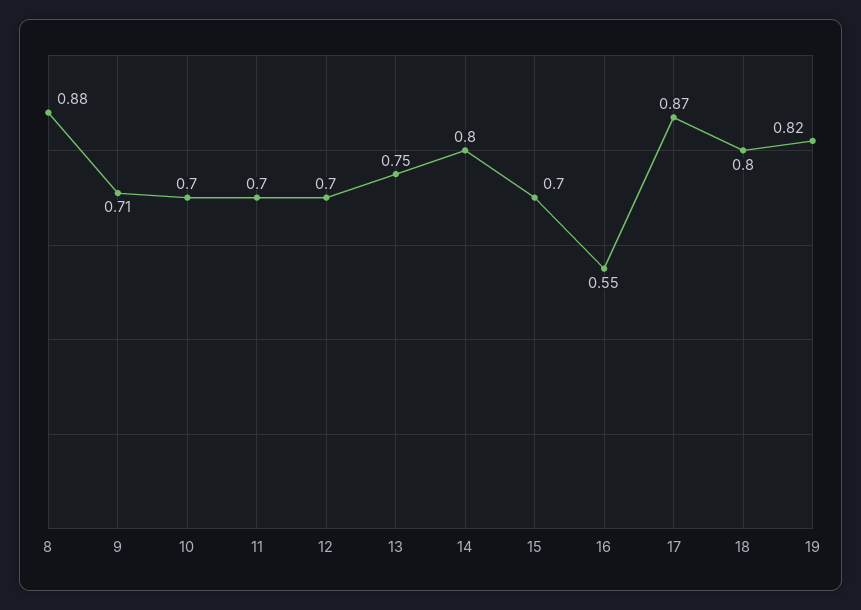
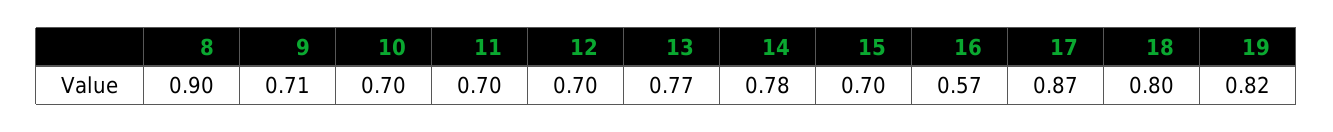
8: 0.88 -> 0.9
13: 0.75 -> 0.77
14: 0.8 -> 0.78
16: 0.55 -> 0.57

